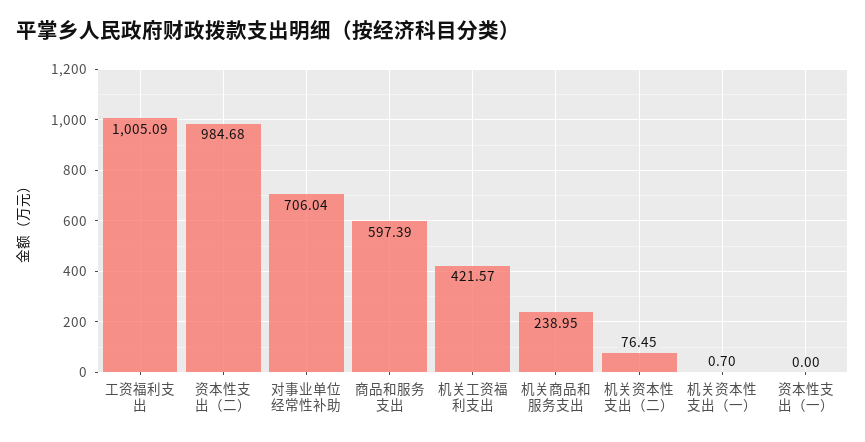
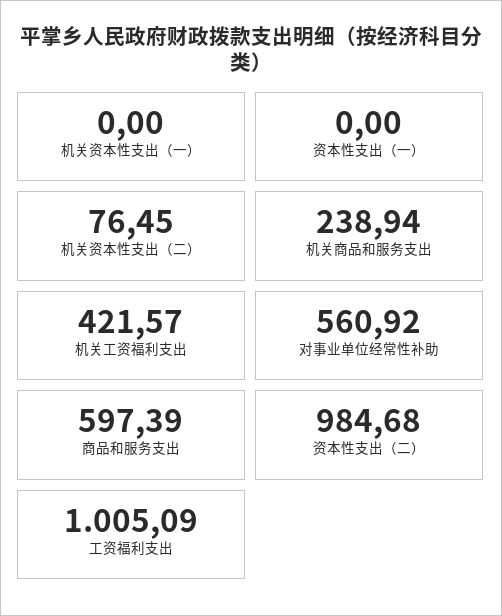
对事业单位经常性补助: 706.04 -> 560.92
机关商品和服务支出: 238.95 -> 238.94
机关资本性支出（一）: 0.7 -> 0

